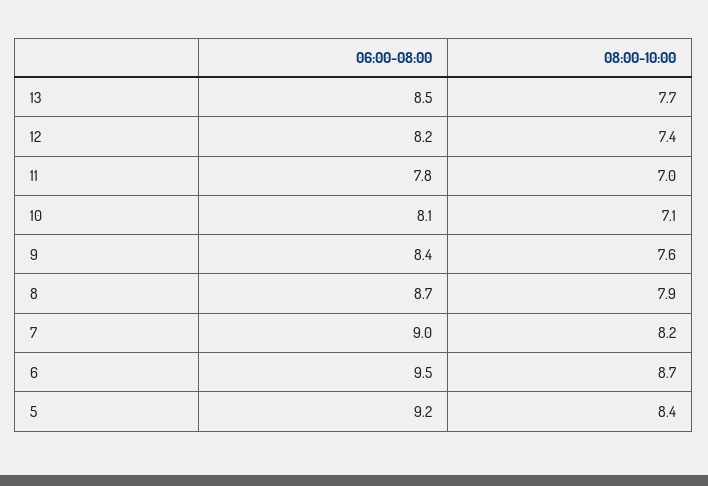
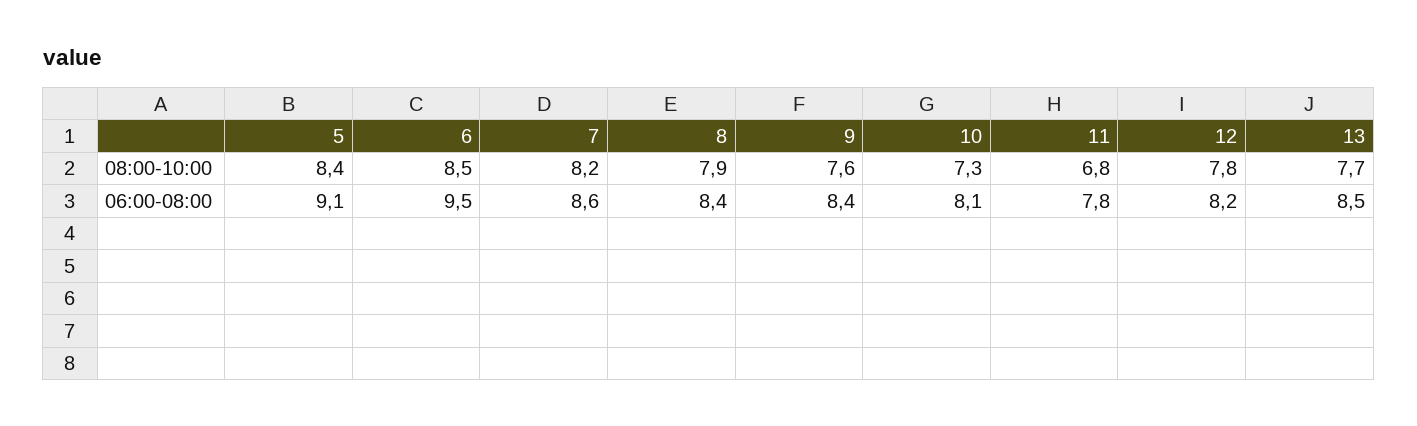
08:00-10:00, 12: 7.4 -> 7.8
08:00-10:00, 11: 7 -> 6.8
08:00-10:00, 10: 7.1 -> 7.3
06:00-08:00, 8: 8.7 -> 8.4
06:00-08:00, 7: 9 -> 8.6
08:00-10:00, 6: 8.7 -> 8.5
06:00-08:00, 5: 9.2 -> 9.1

